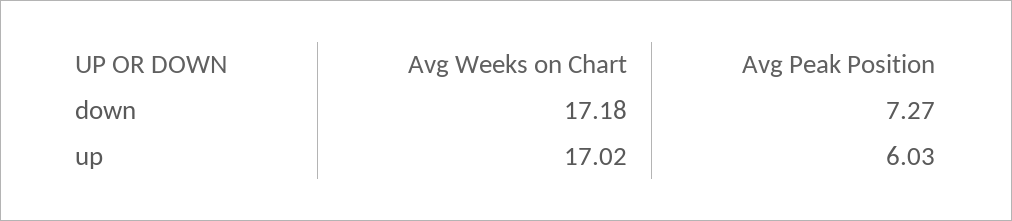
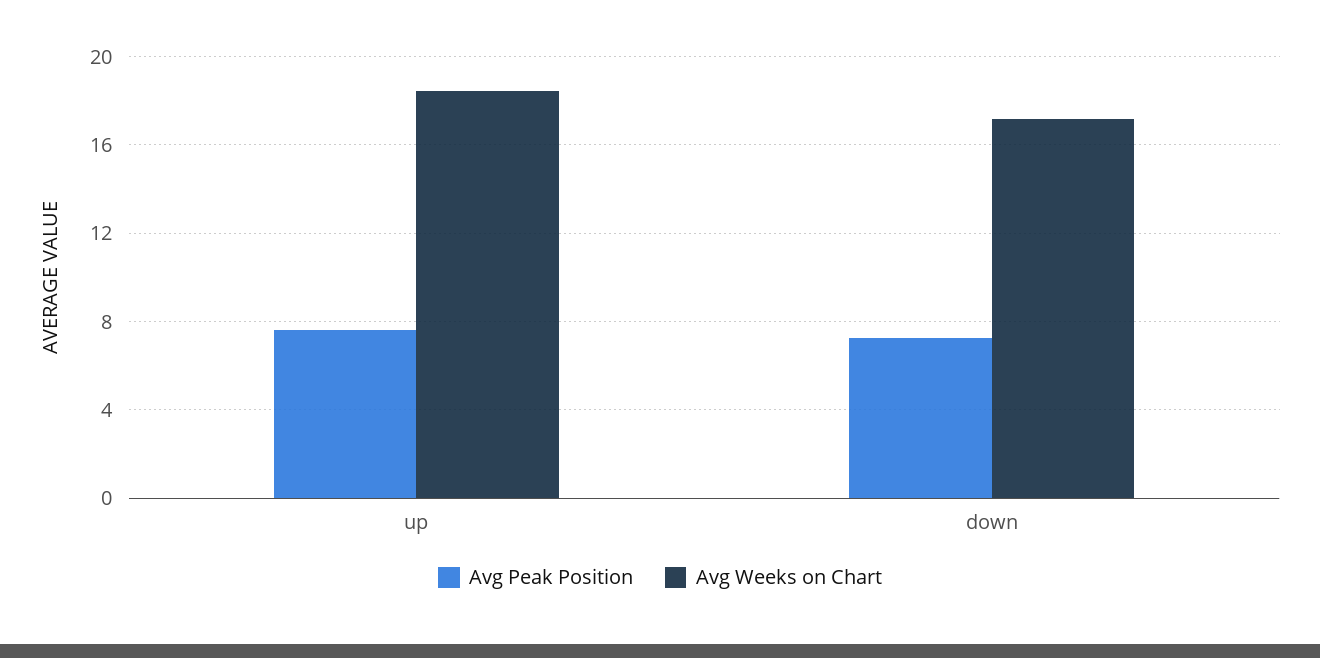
Avg Weeks on Chart, up: 17.02 -> 18.5
Avg Peak Position, up: 6.03 -> 7.5

